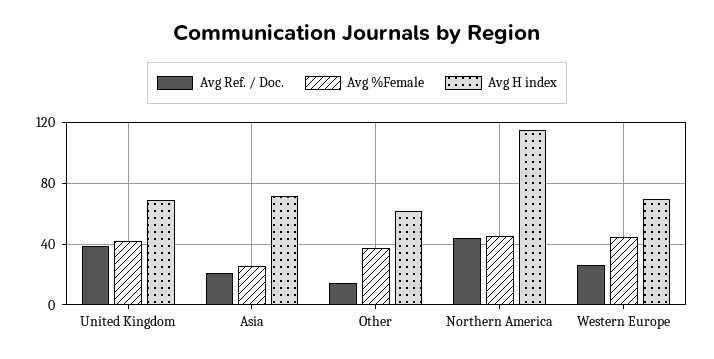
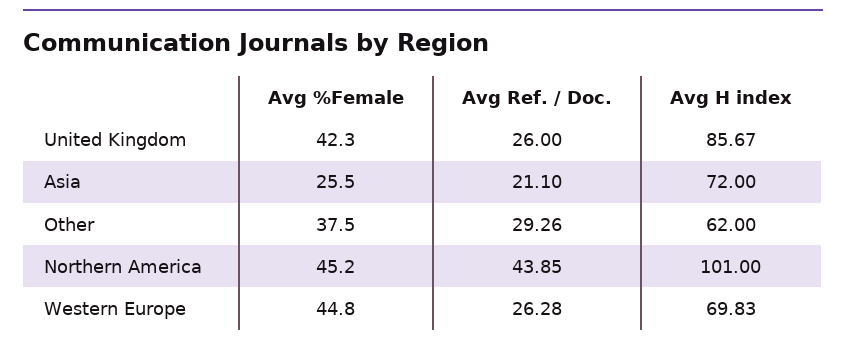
Avg Ref. / Doc., United Kingdom: 40 -> 26
Avg H index, United Kingdom: 70 -> 85.67
Avg Ref. / Doc., Other: 15 -> 29.26
Avg H index, Northern America: 115 -> 101

